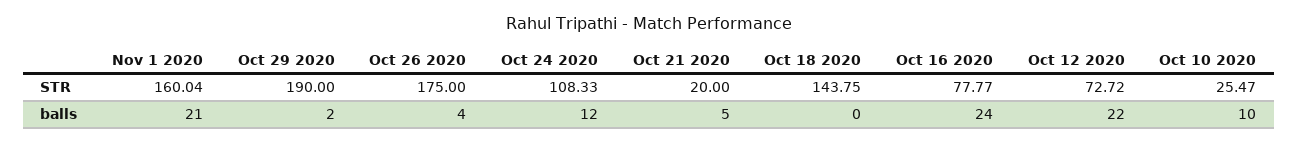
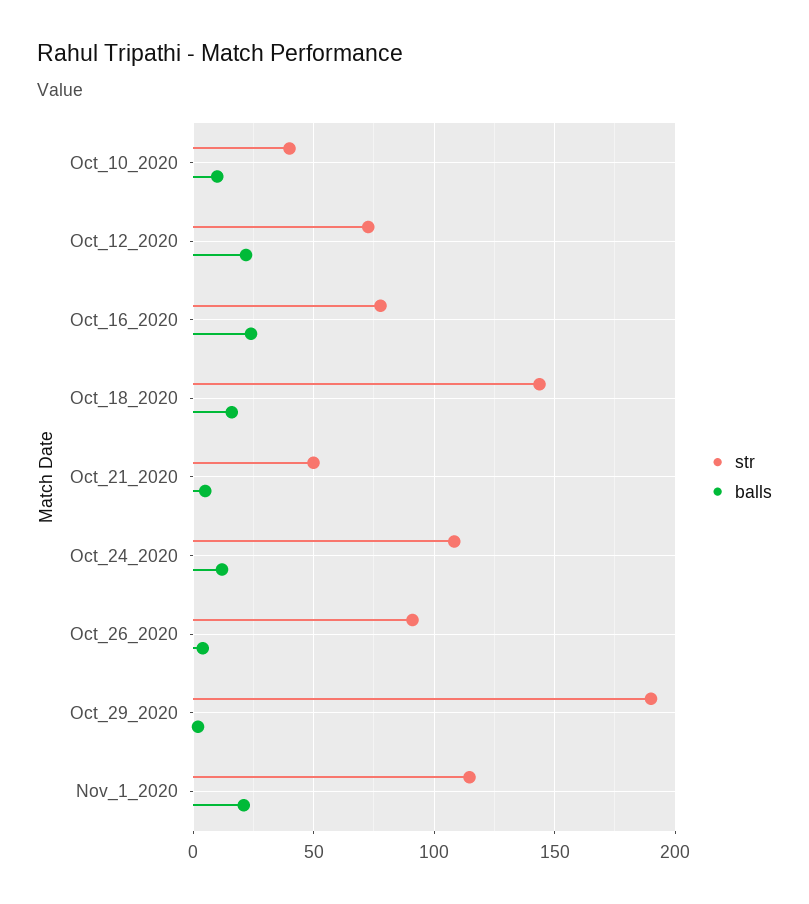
STR, Nov 1 2020: 160.04 -> 115
STR, Oct 26 2020: 175 -> 90
STR, Oct 21 2020: 20 -> 50
STR, Oct 10 2020: 25.47 -> 40
balls, Oct 18 2020: 0 -> 15

